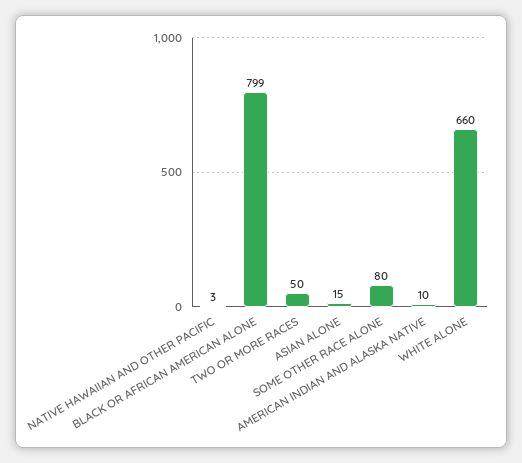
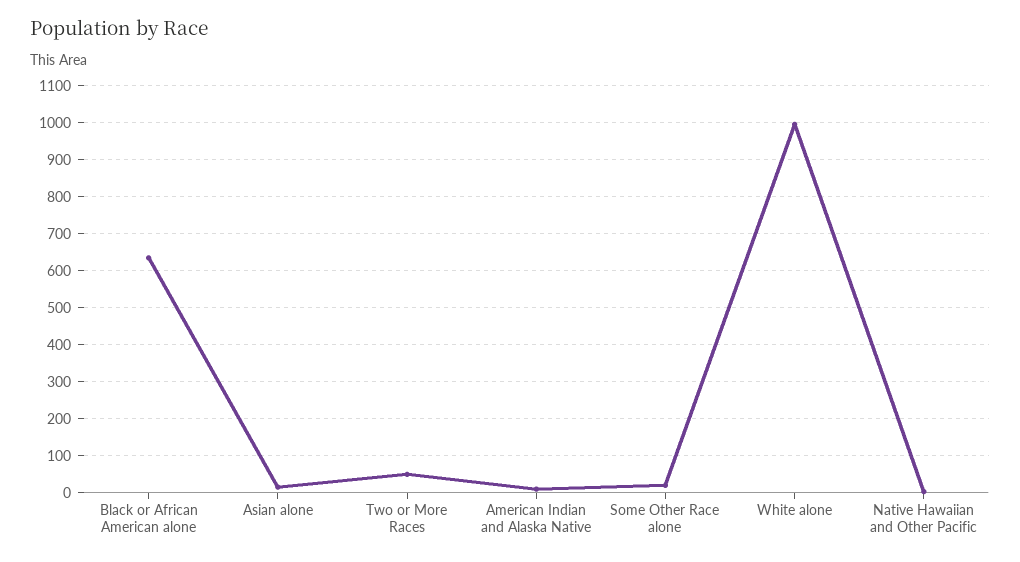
BLACK OR AFRICAN AMERICAN ALONE: 799 -> 640
SOME OTHER RACE ALONE: 80 -> 20
WHITE ALONE: 660 -> 1000

